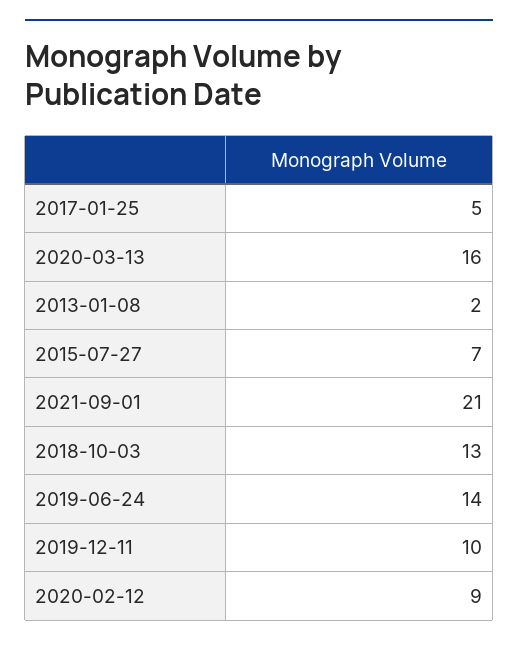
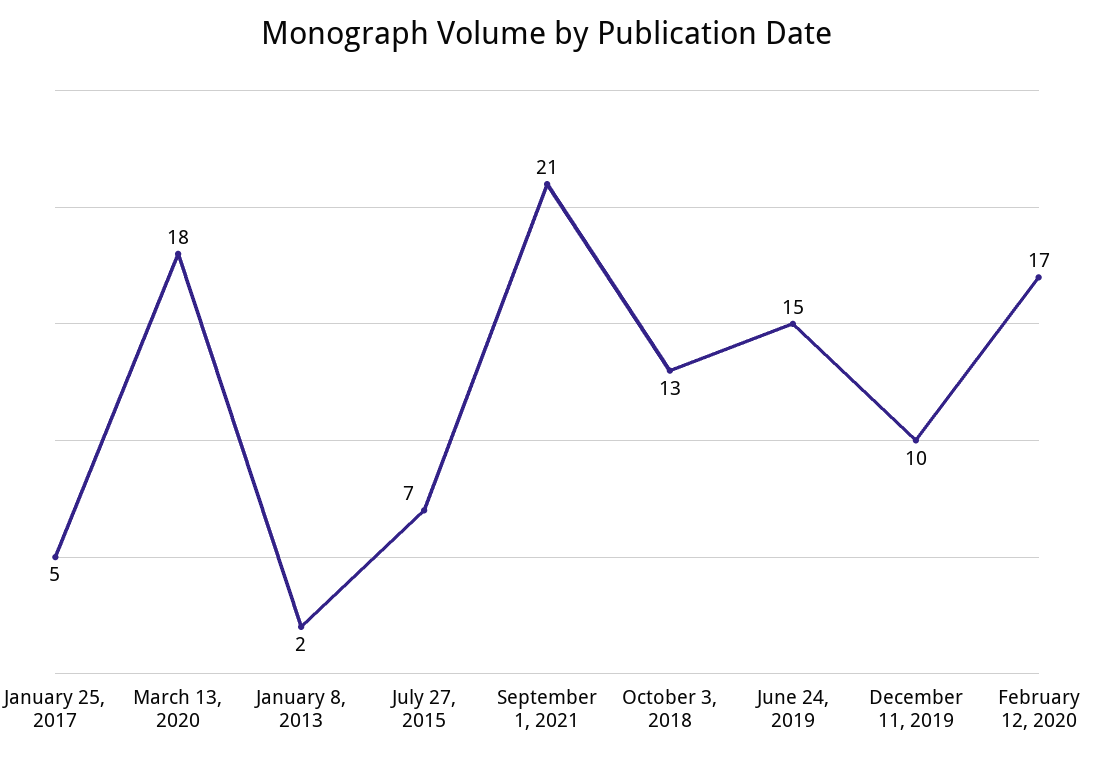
2020-03-13: 16 -> 18
2019-06-24: 14 -> 15
2020-02-12: 9 -> 17

